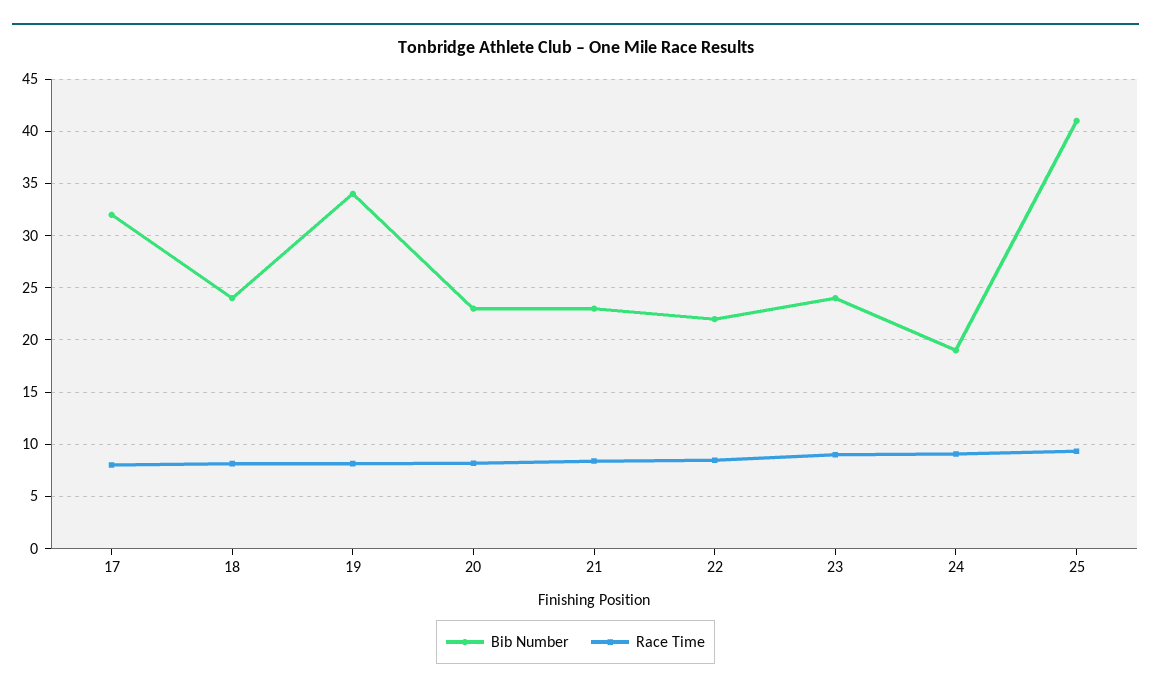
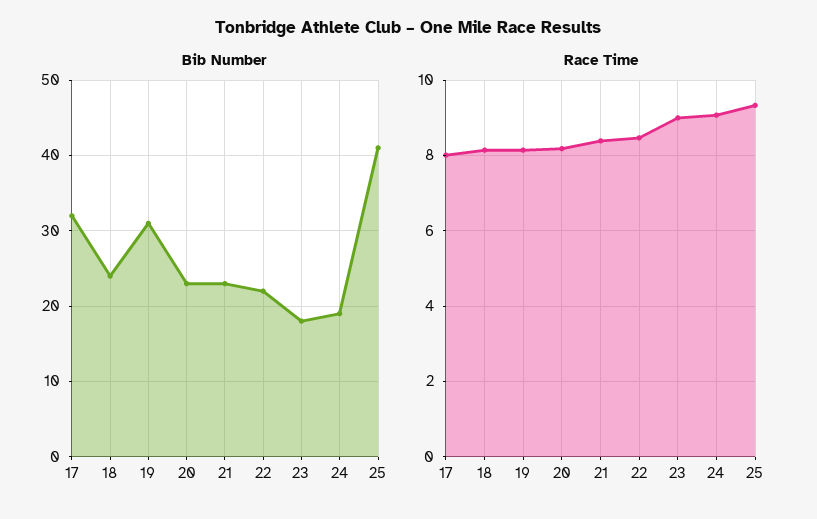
Bib Number, 19: 34 -> 31
Bib Number, 23: 24 -> 18

